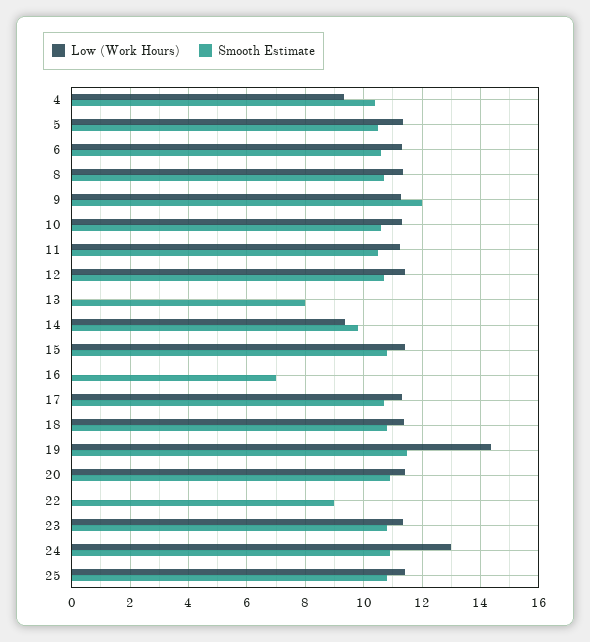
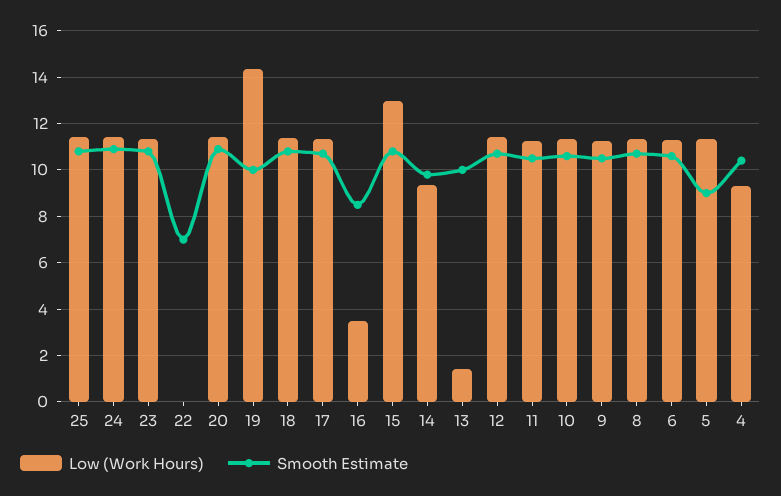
Smooth Estimate, 5: 10.5 -> 9
Smooth Estimate, 9: 12 -> 10.5
Low (Work Hours), 13: 0 -> 1.5
Smooth Estimate, 13: 8 -> 10
Low (Work Hours), 15: 11.5 -> 13
Low (Work Hours), 16: 0 -> 3.5
Smooth Estimate, 16: 7 -> 8.5
Smooth Estimate, 19: 11.5 -> 10
Smooth Estimate, 22: 9 -> 7
Low (Work Hours), 24: 13 -> 11.5

